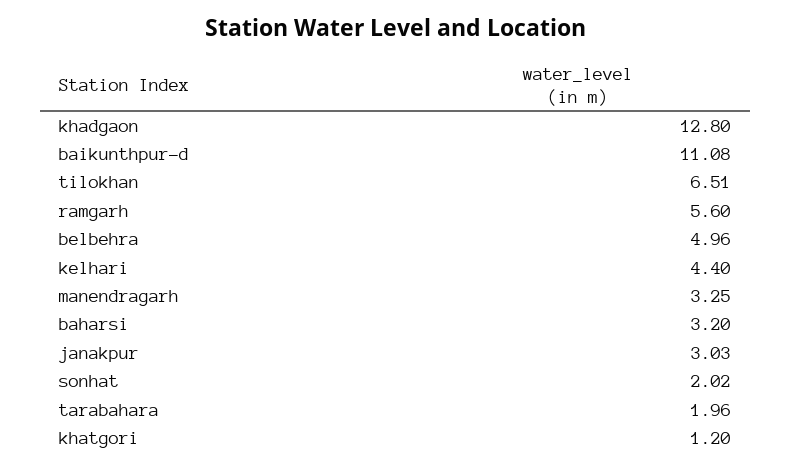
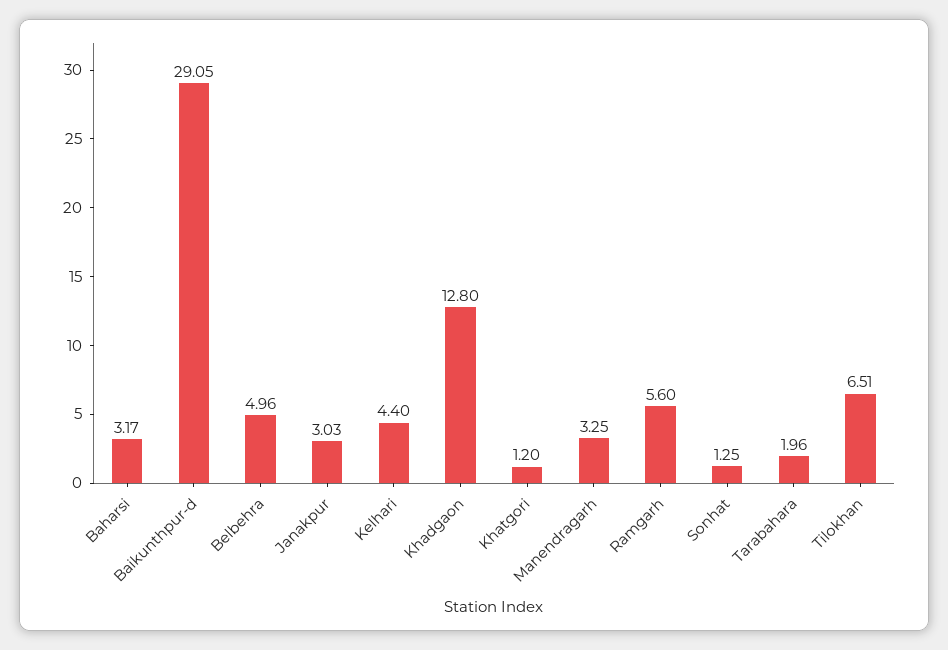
baikunthpur-d: 11.08 -> 29.05
baharsi: 3.2 -> 3.17
sonhat: 2.02 -> 1.25

